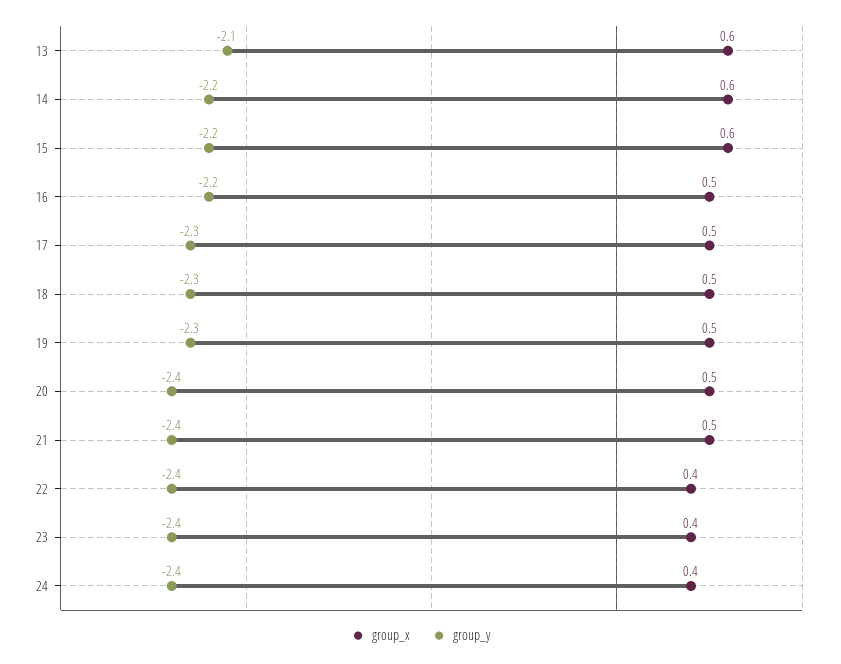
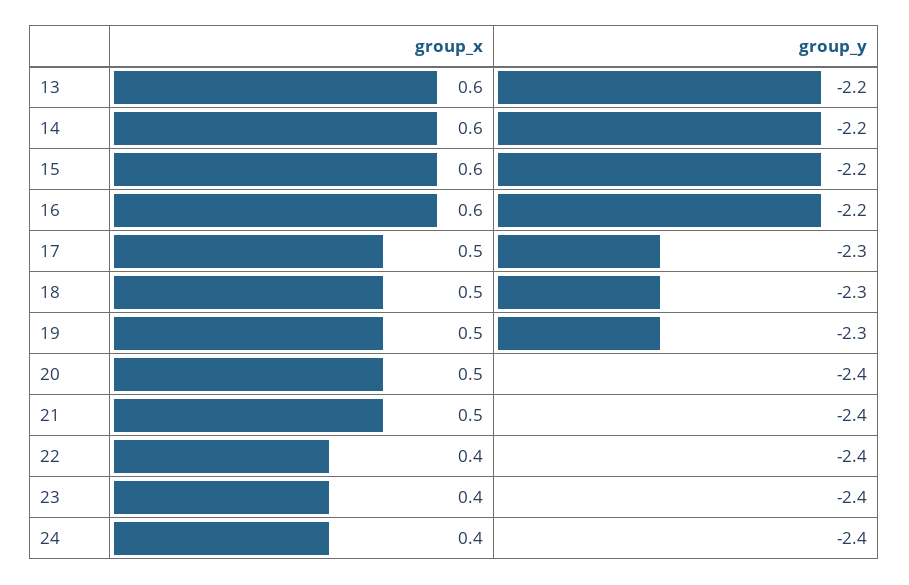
group_y, 13: -2.1 -> -2.2
group_x, 16: 0.5 -> 0.6

